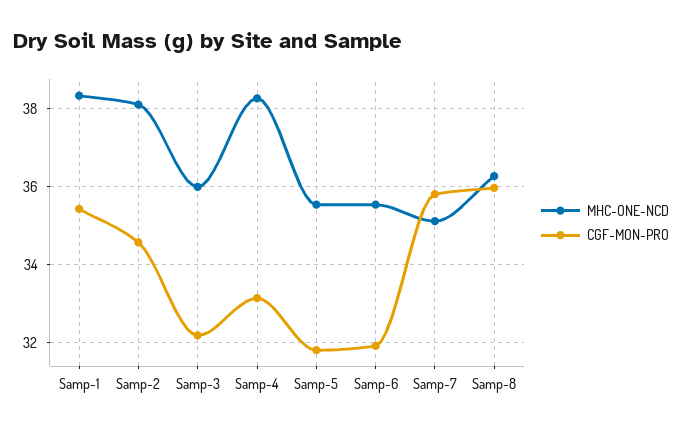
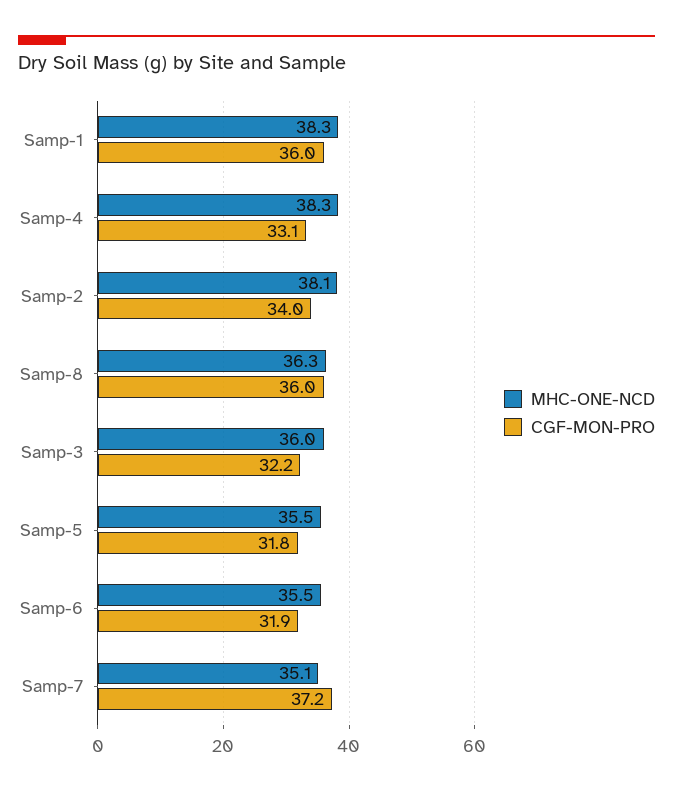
CGF-MON-PRO, Samp-1: 35.4 -> 36
CGF-MON-PRO, Samp-2: 34.6 -> 34
CGF-MON-PRO, Samp-7: 35.8 -> 37.2

